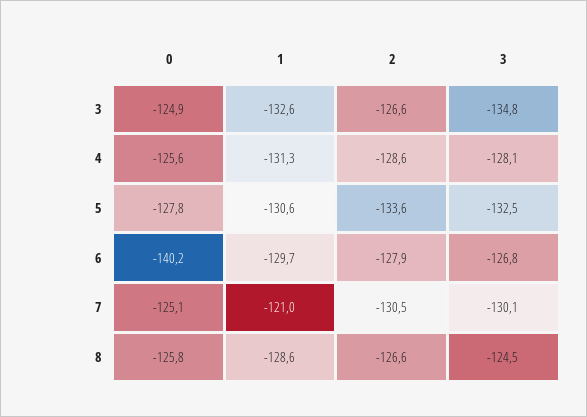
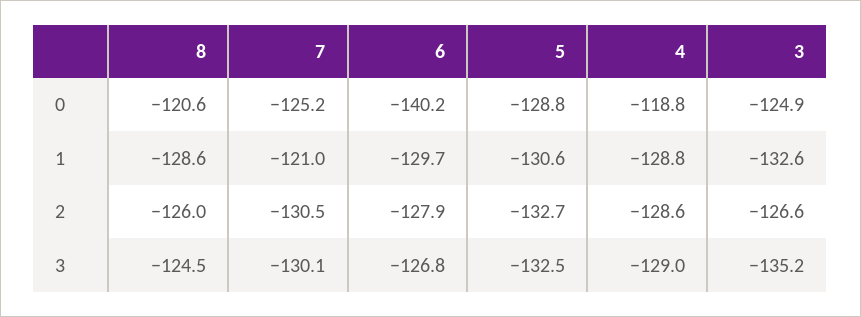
3, 3: -134.8 -> -135.2
0, 4: -125.6 -> -118.8
1, 4: -131.3 -> -128.8
3, 4: -128.1 -> -129
0, 5: -127.8 -> -128.8
2, 5: -133.6 -> -132.7
0, 7: -125.1 -> -125.2
0, 8: -125.8 -> -120.6
2, 8: -126.6 -> -126

